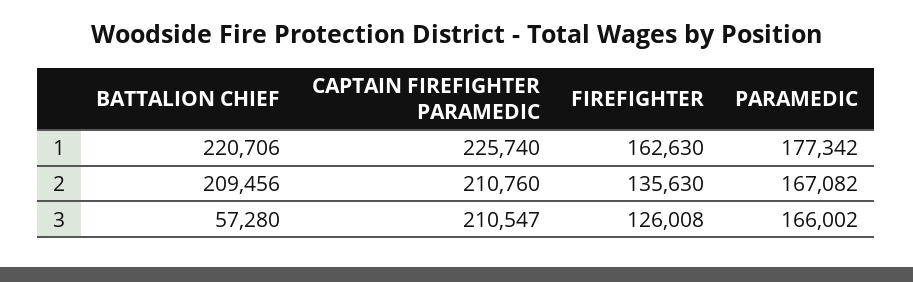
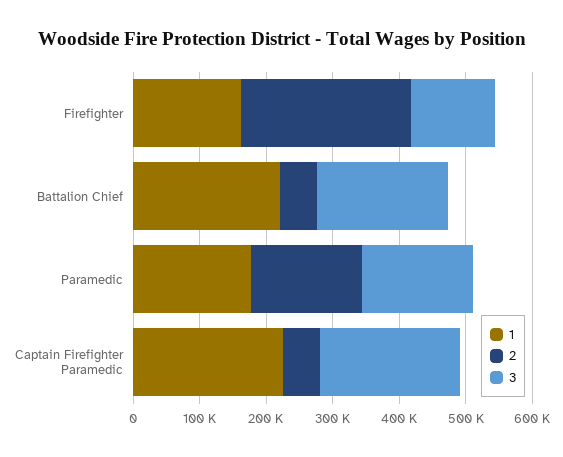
2, BATTALION CHIEF: 209456 -> 60000
2, CAPTAIN FIREFIGHTER PARAMEDIC: 210760 -> 60000
2, FIREFIGHTER: 135630 -> 260000
3, BATTALION CHIEF: 57280 -> 200000

